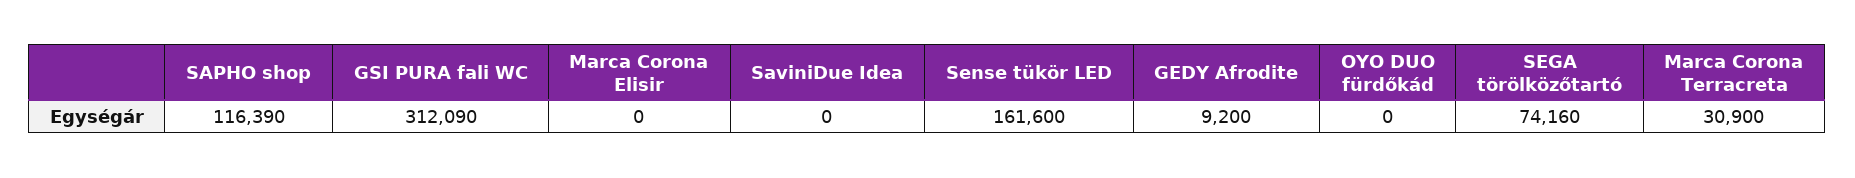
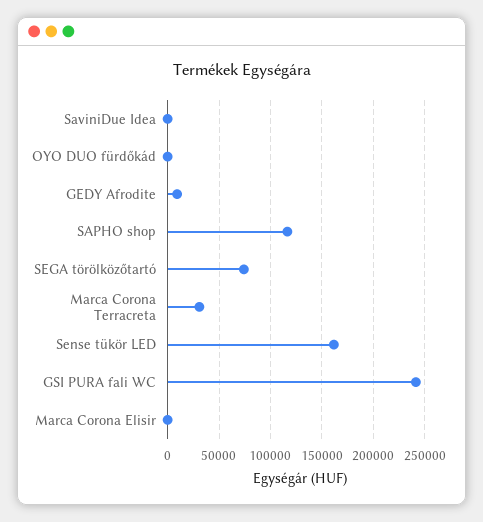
GSI PURA fali WC: 312090 -> 240000

